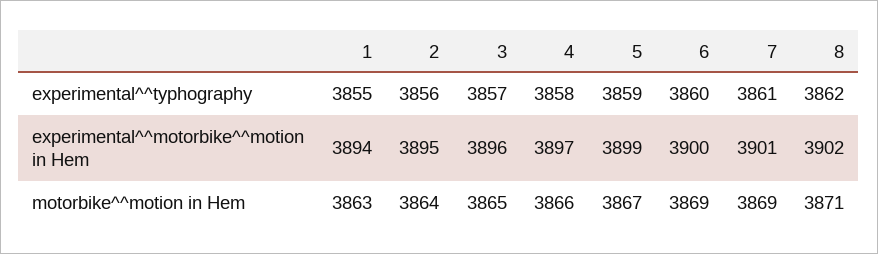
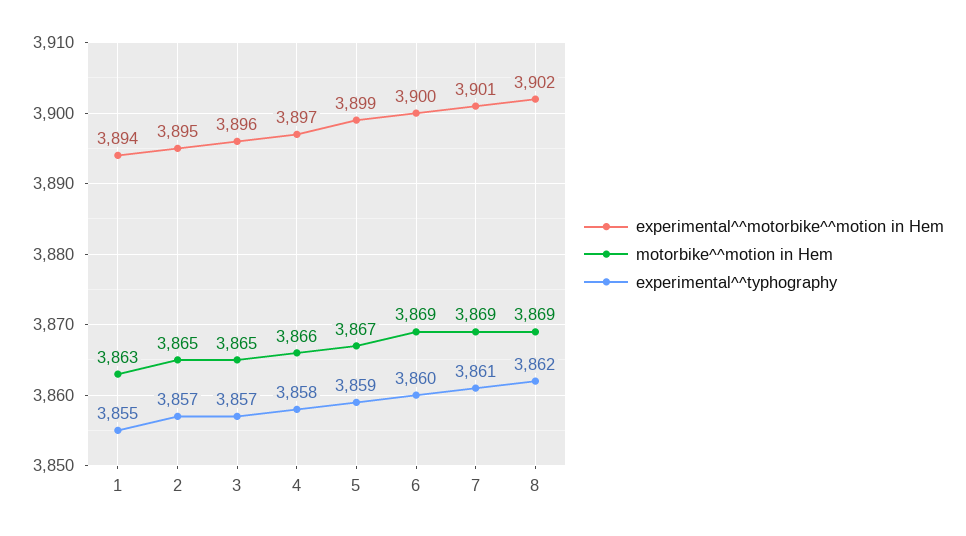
experimental^^typhography, 2: 3856 -> 3857
motorbike^^motion in Hem, 2: 3864 -> 3865
motorbike^^motion in Hem, 8: 3871 -> 3869

